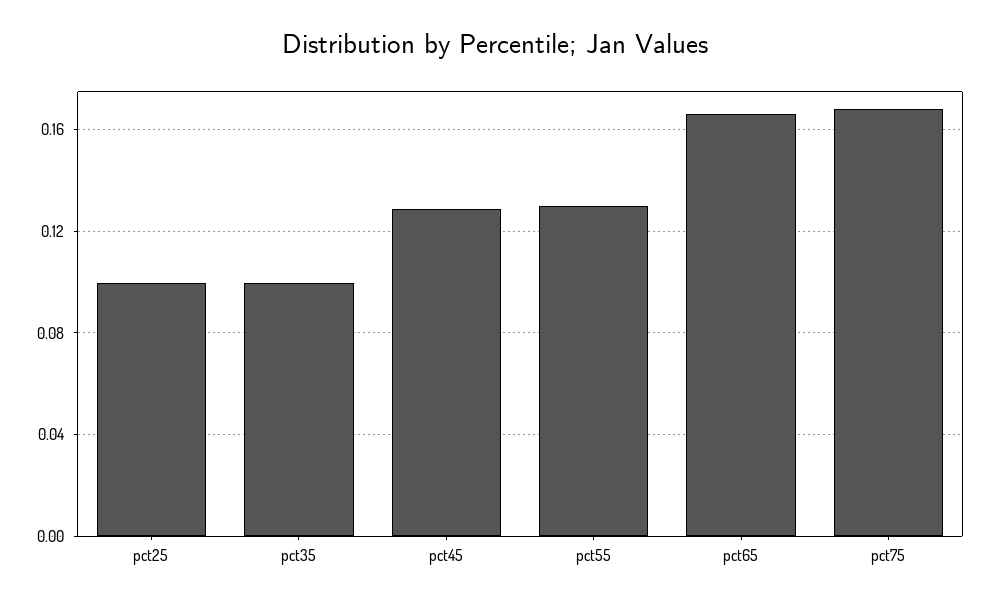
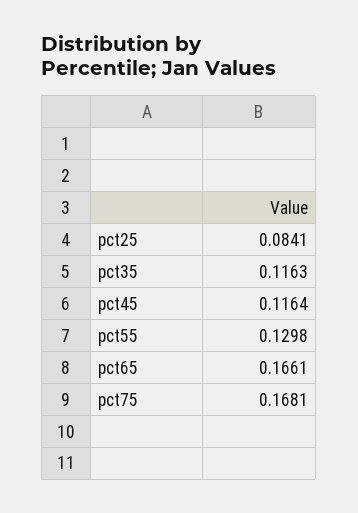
pct25: 0.1 -> 0.0841
pct35: 0.1 -> 0.1163
pct45: 0.13 -> 0.1164

